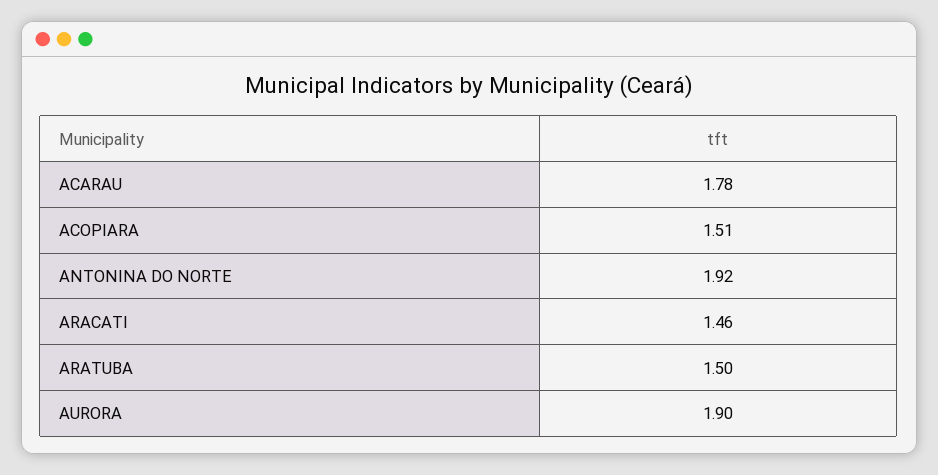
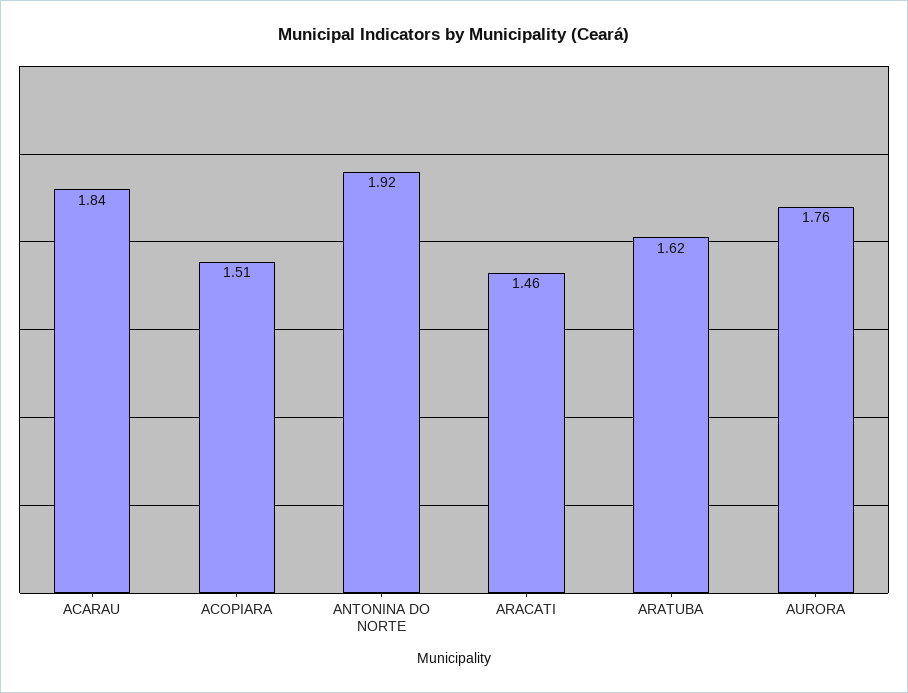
ACARAU: 1.78 -> 1.84
ARATUBA: 1.5 -> 1.62
AURORA: 1.9 -> 1.76

